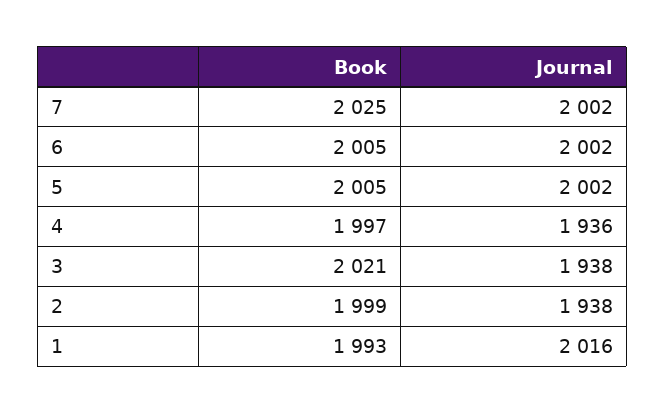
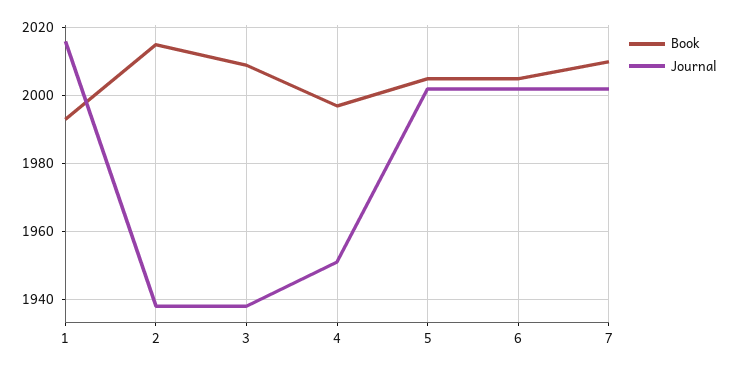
Book, 7: 2025 -> 2010
Journal, 4: 1936 -> 1950
Book, 3: 2021 -> 2010
Book, 2: 1999 -> 2015

